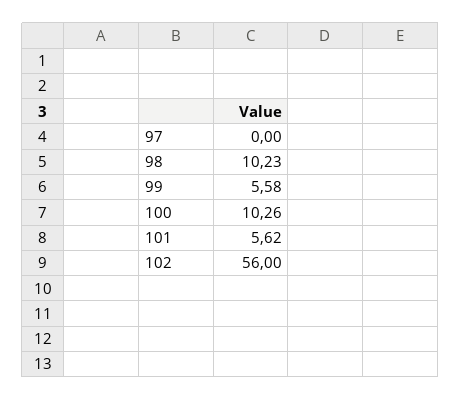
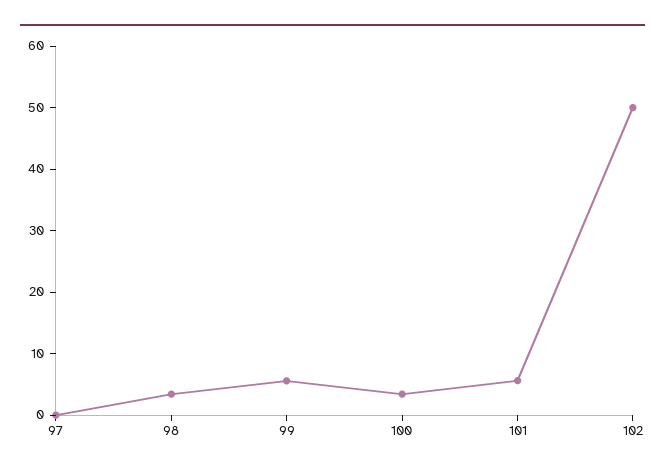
98: 10.23 -> 4
100: 10.26 -> 4
102: 56 -> 50

